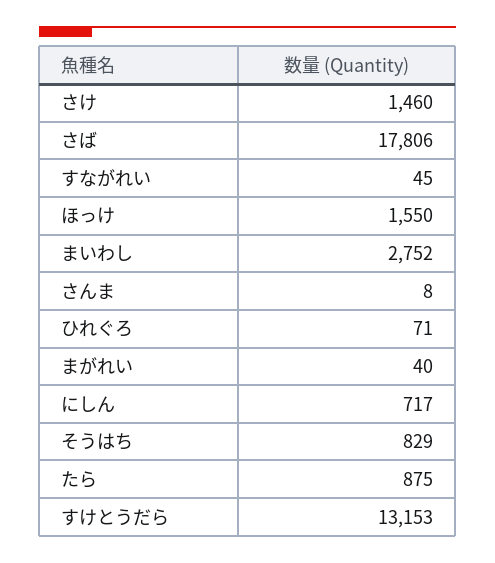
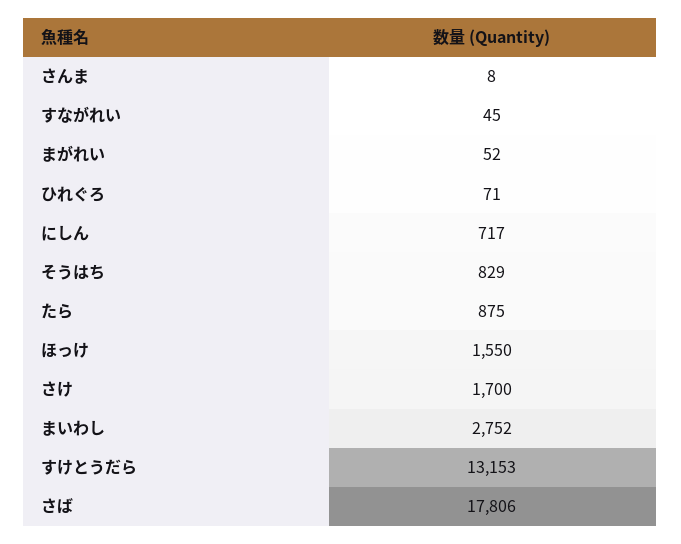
さけ: 1460 -> 1700
まがれい: 40 -> 52

